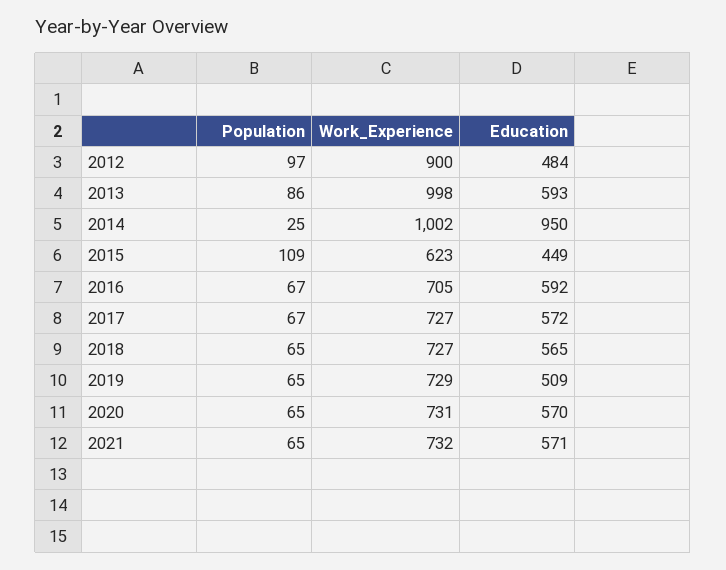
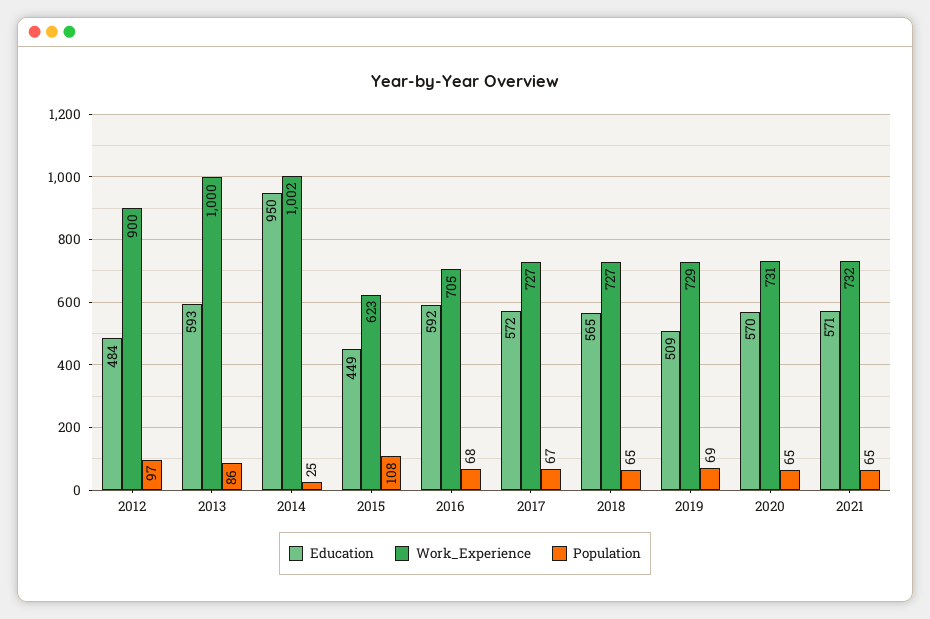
Work_Experience, 2013: 998 -> 1000
Population, 2015: 109 -> 108
Population, 2016: 67 -> 68
Population, 2019: 65 -> 69

